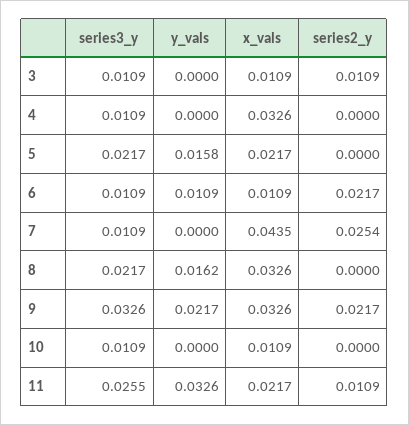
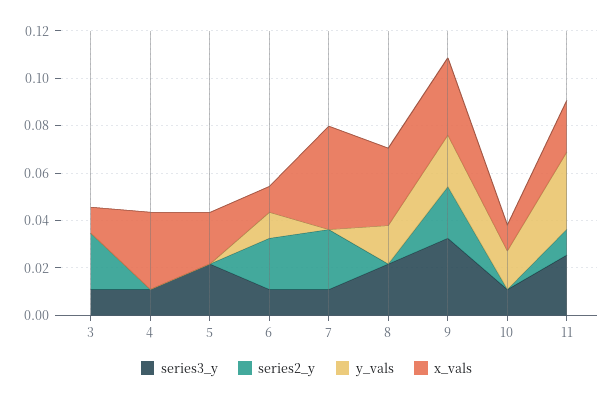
series2_y, 3: 0.0109 -> 0.025
y_vals, 5: 0.0158 -> 0
y_vals, 10: 0 -> 0.015

